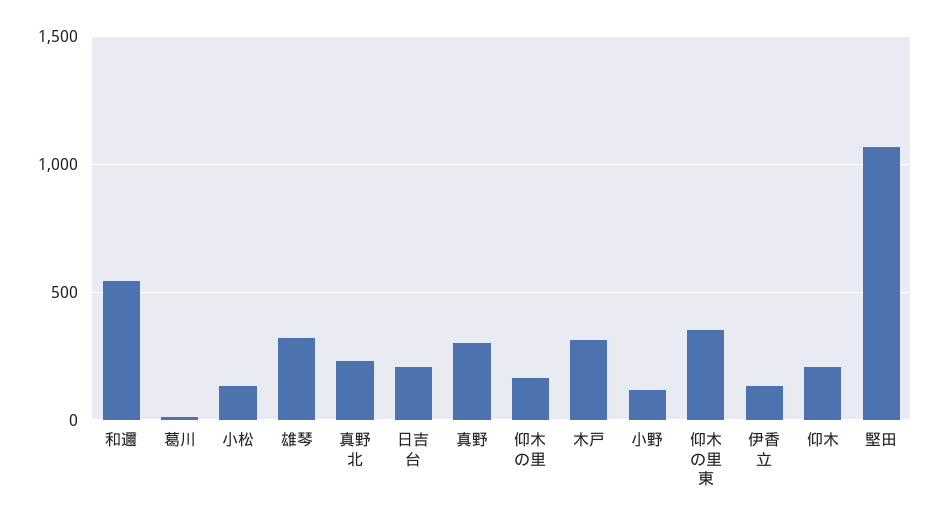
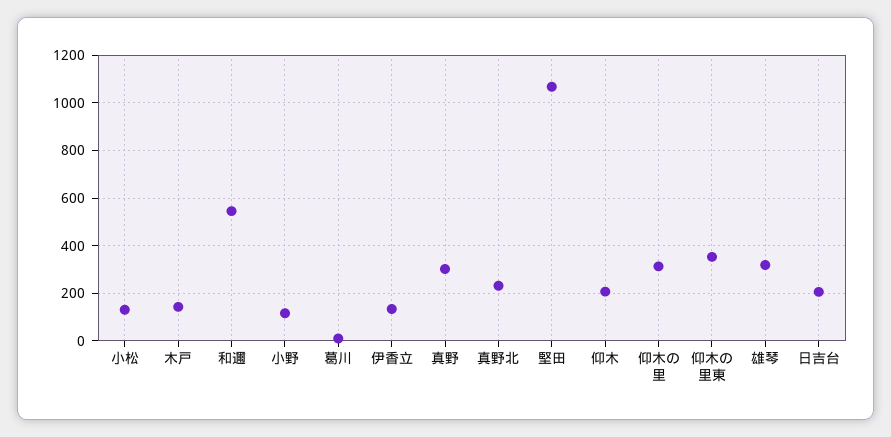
仰木の里: 150 -> 300
木戸: 300 -> 150

